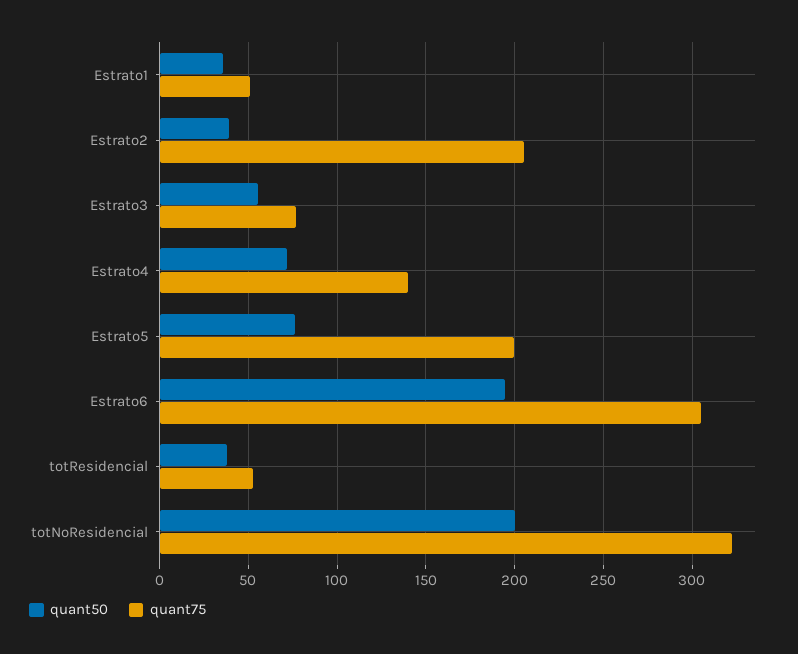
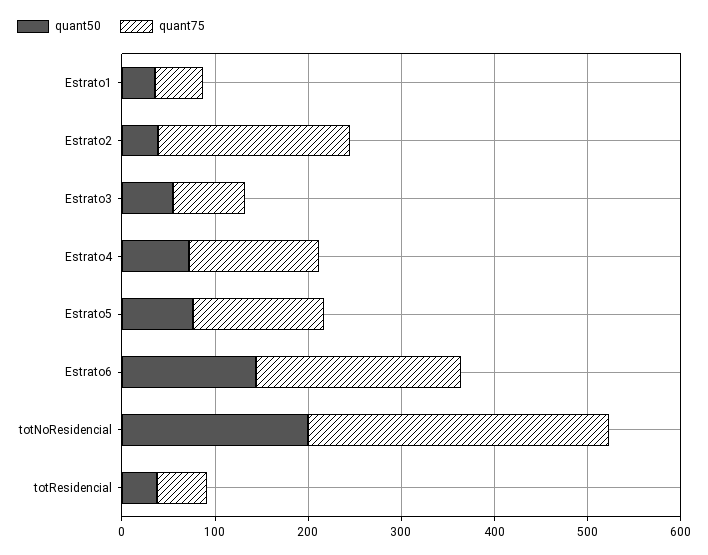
quant75, Estrato5: 200 -> 140
quant50, Estrato6: 195 -> 140
quant75, Estrato6: 305 -> 220

